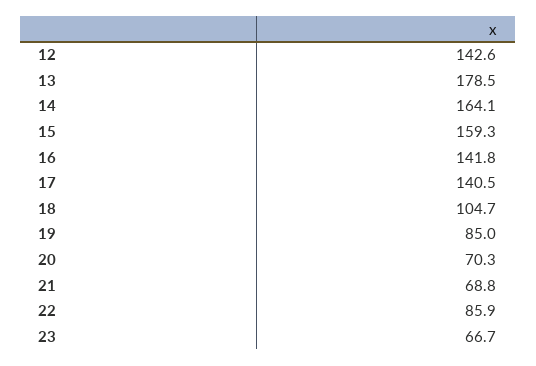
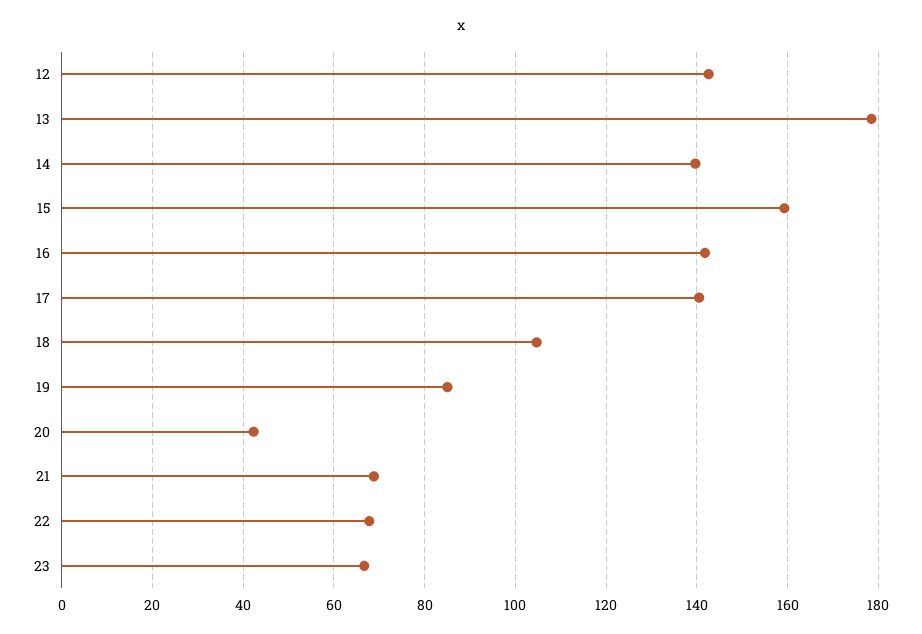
14: 164.1 -> 140
20: 70.3 -> 42
22: 85.9 -> 68

